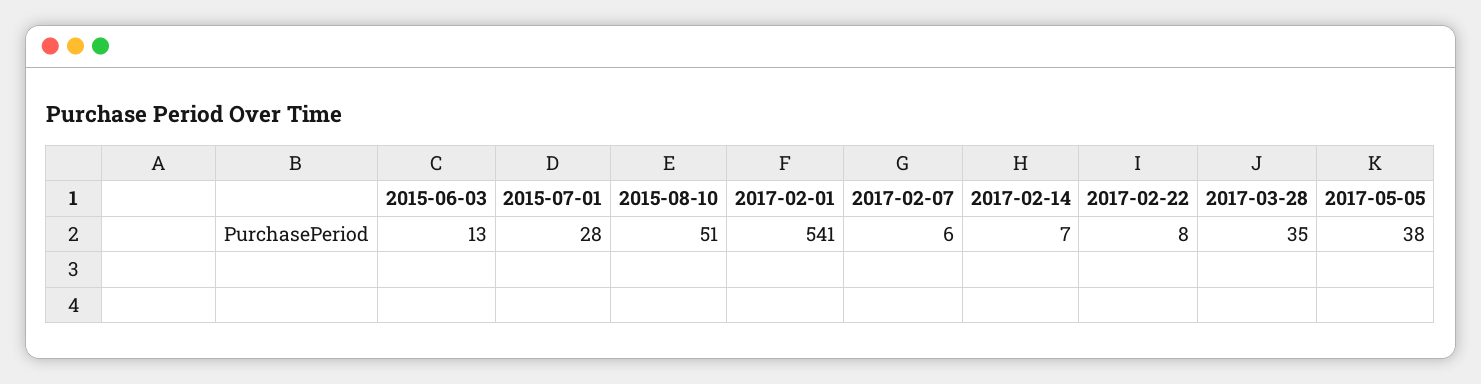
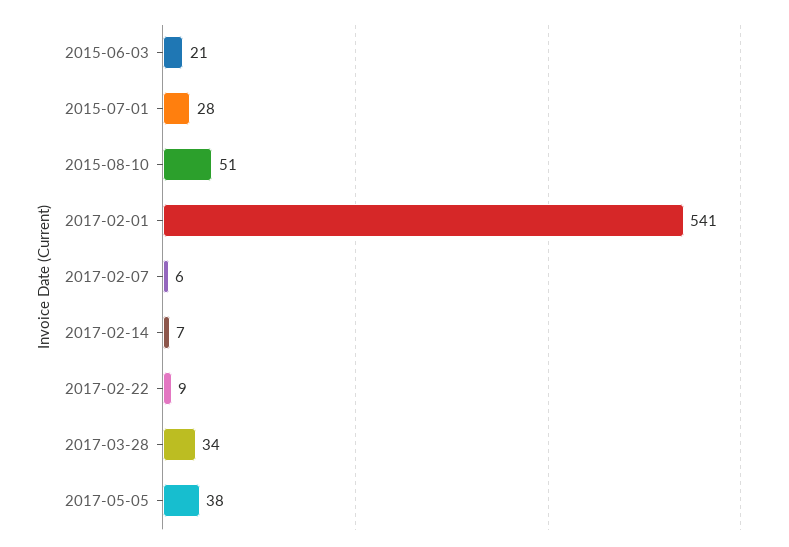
2015-06-03: 13 -> 21
2017-02-22: 8 -> 9
2017-03-28: 35 -> 34

